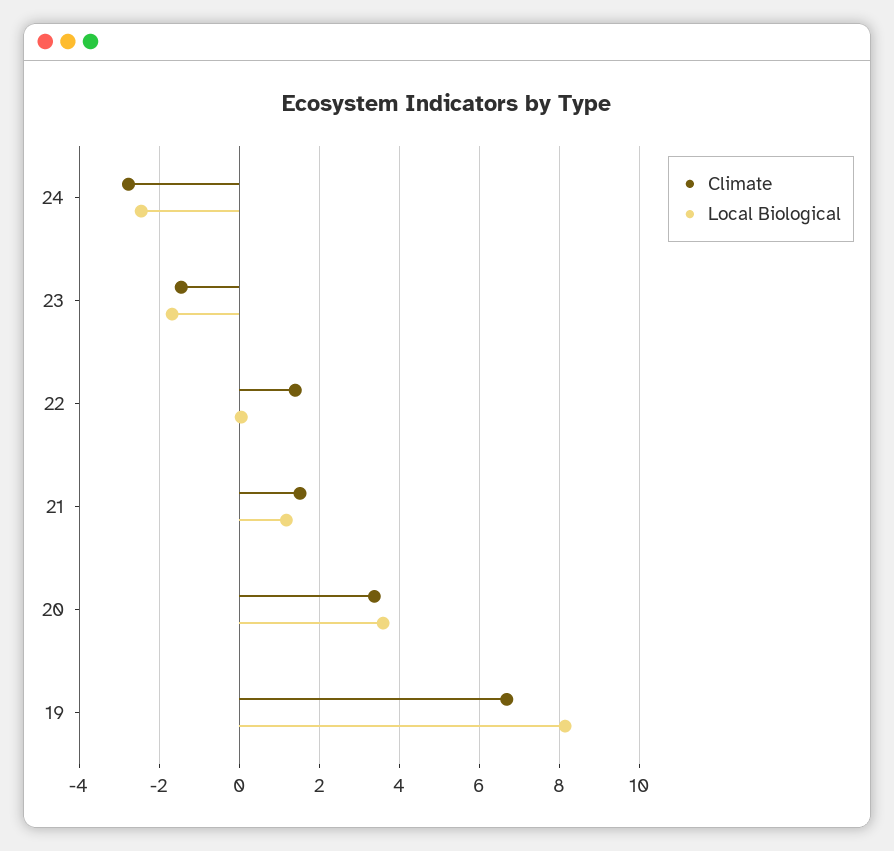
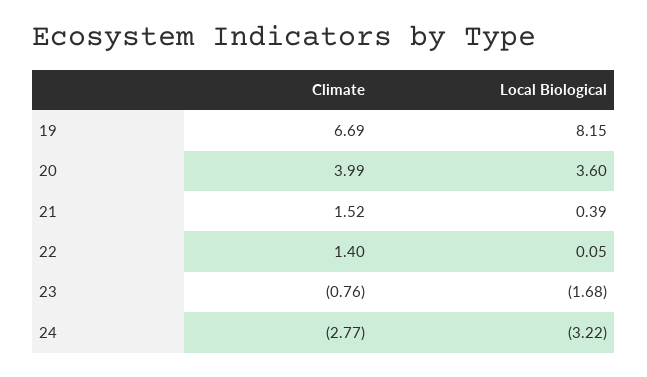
Local Biological, 24: -2.4 -> -3.22
Climate, 23: -1.4 -> -0.76
Local Biological, 21: 1.2 -> 0.39
Climate, 20: 3.4 -> 3.99

